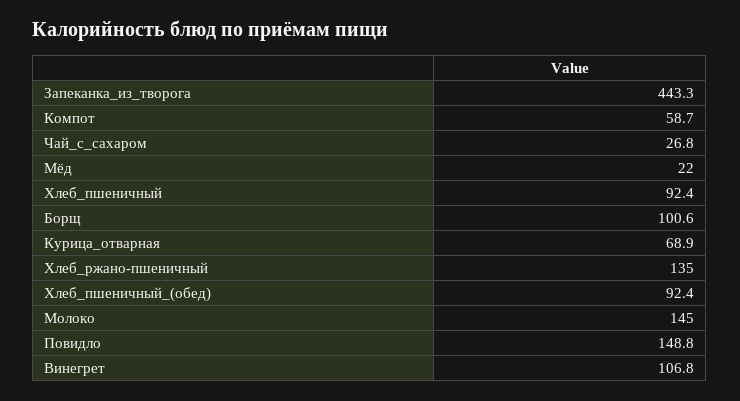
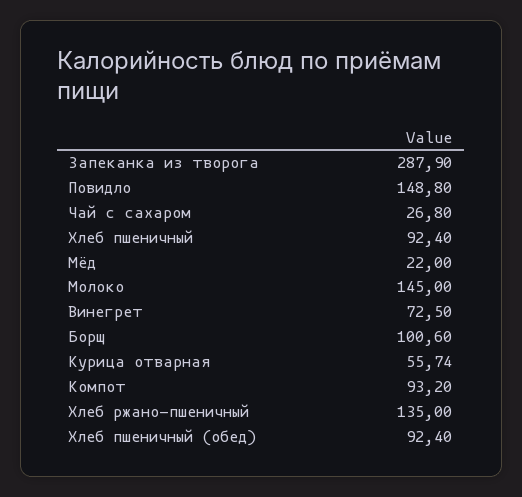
Запеканка_из_творога: 443.3 -> 287.9
Компот: 58.7 -> 93.2
Курица_отварная: 68.9 -> 55.74
Винегрет: 106.8 -> 72.5

